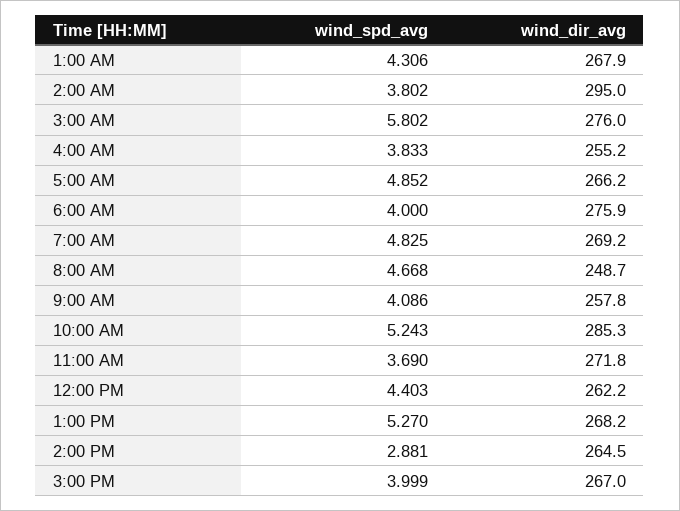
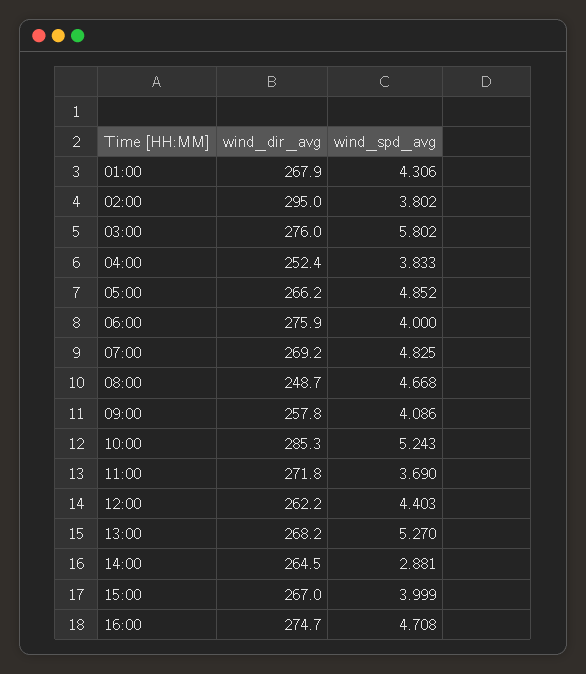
wind_dir_avg, 4:00 AM: 255.2 -> 252.4
wind_dir_avg, 16:00: none -> 274.7
wind_spd_avg, 16:00: none -> 4.708

